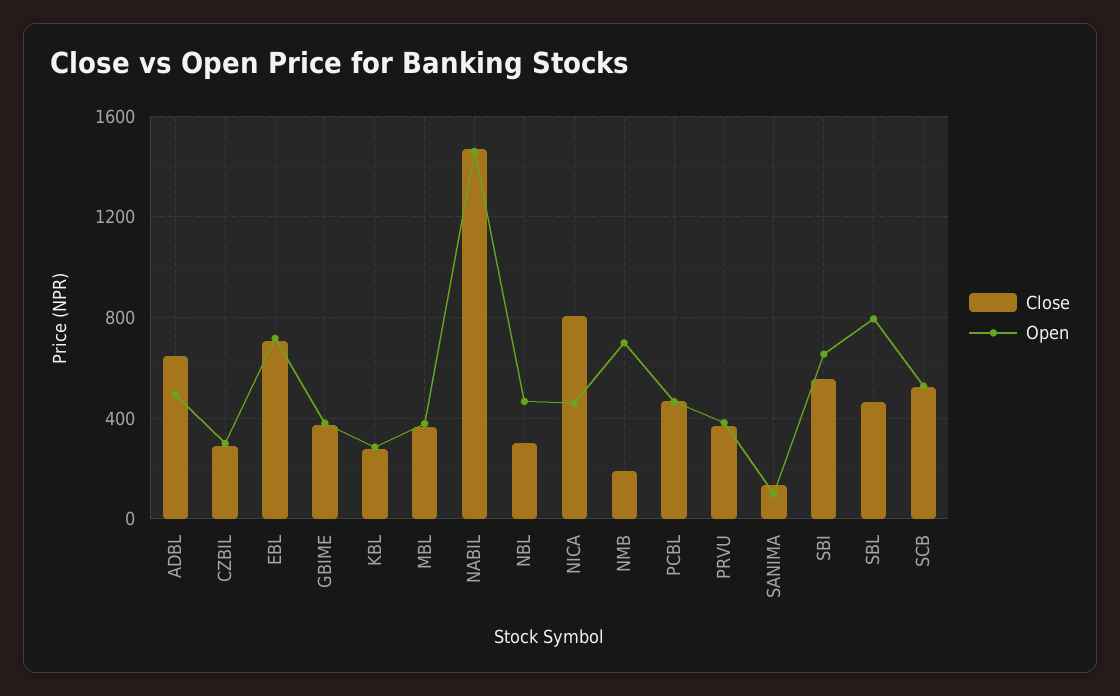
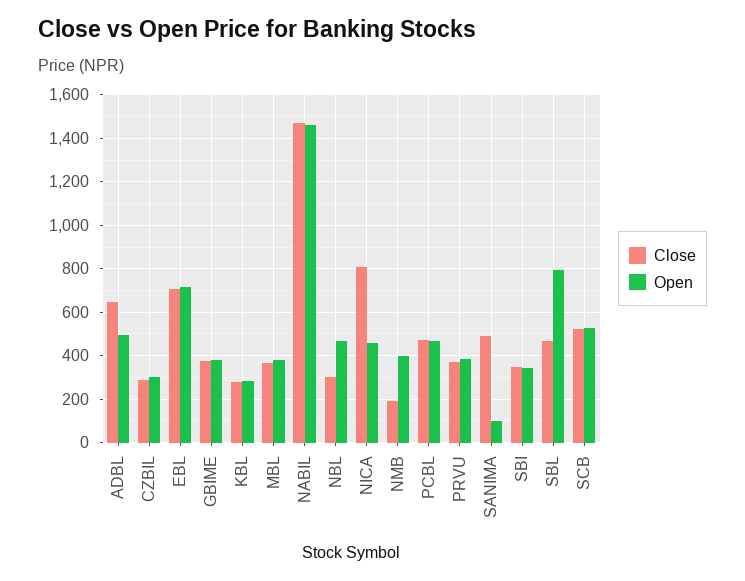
Open, NMB: 700 -> 400
Close, SANIMA: 150 -> 500
Close, SBI: 550 -> 350
Open, SBI: 650 -> 350

